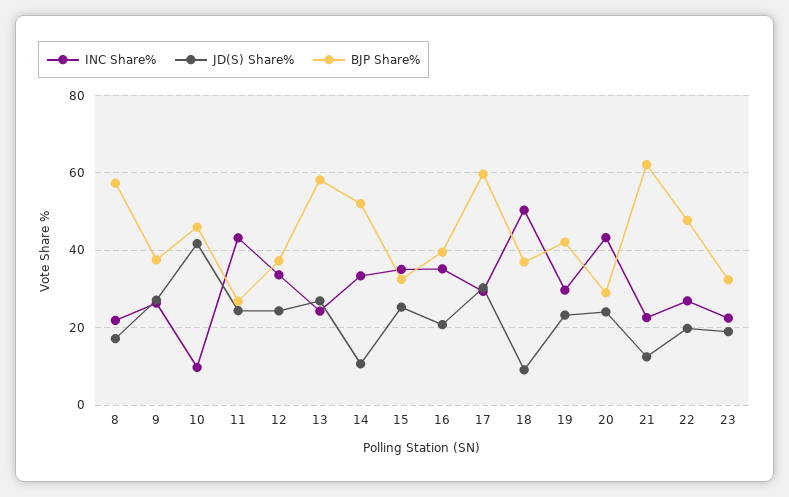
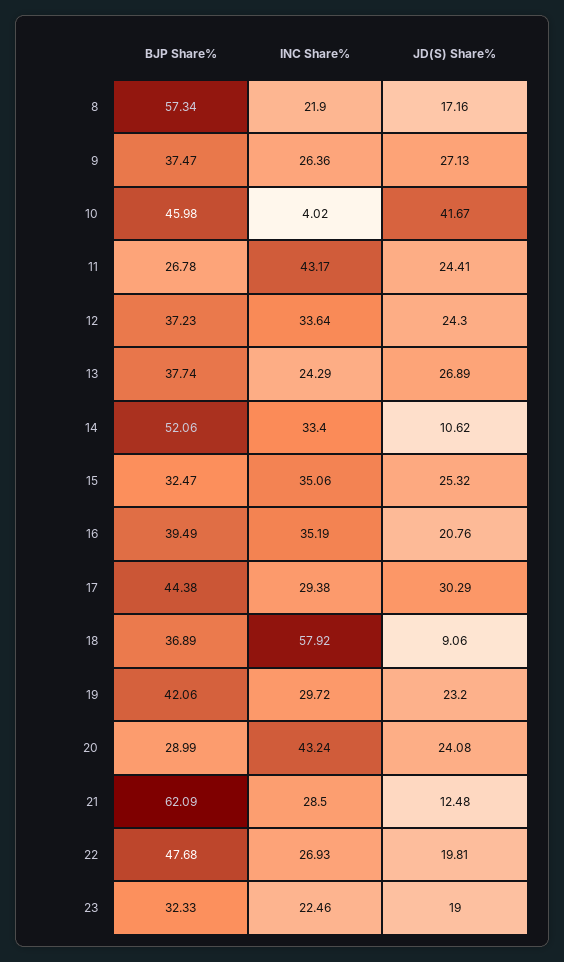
INC Share%, 10: 10 -> 4.02
BJP Share%, 13: 58 -> 37.74
BJP Share%, 17: 60 -> 44.38
INC Share%, 18: 50 -> 57.92
INC Share%, 21: 22 -> 28.5

